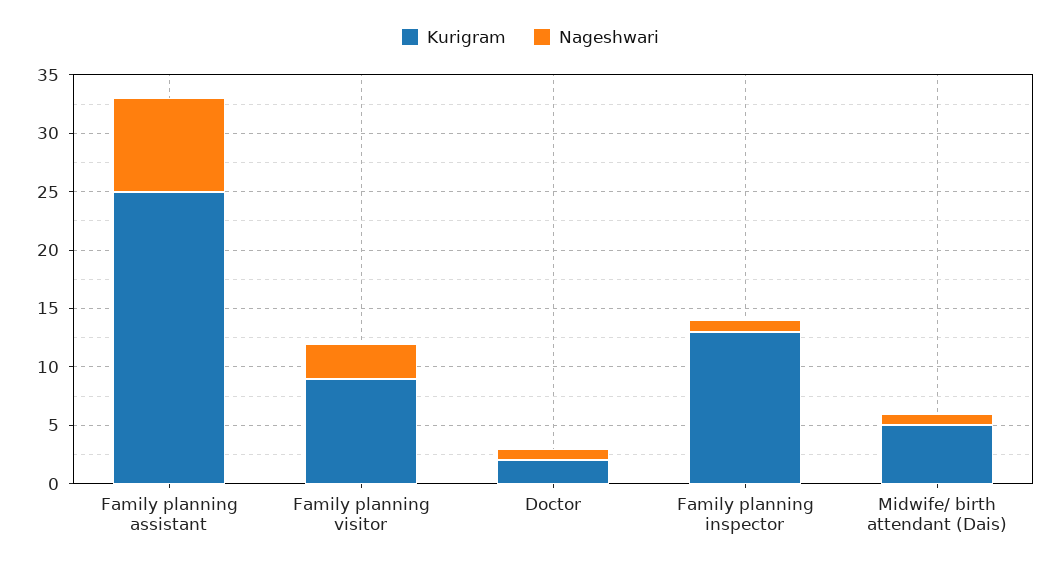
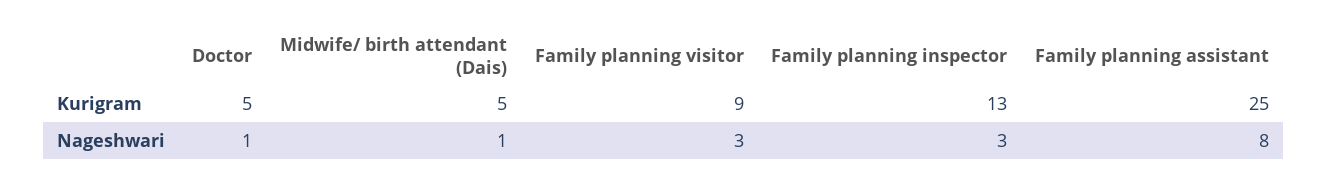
Kurigram, Doctor: 2 -> 5
Nageshwari, Family planning inspector: 1 -> 3

